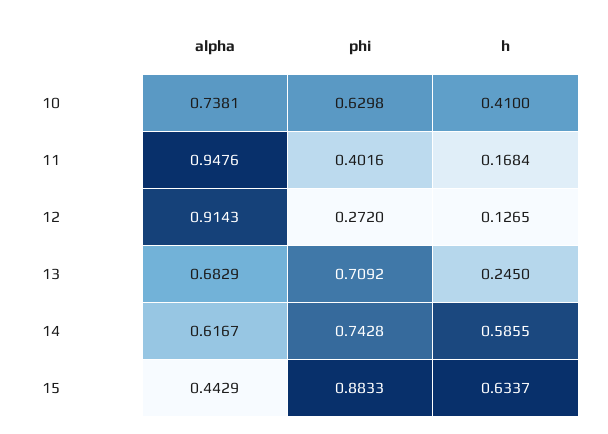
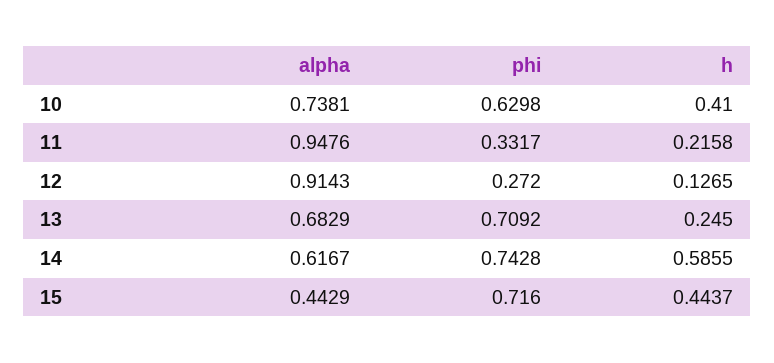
phi, 11: 0.4016 -> 0.3317
h, 11: 0.1684 -> 0.2158
phi, 15: 0.8833 -> 0.716
h, 15: 0.6337 -> 0.4437

